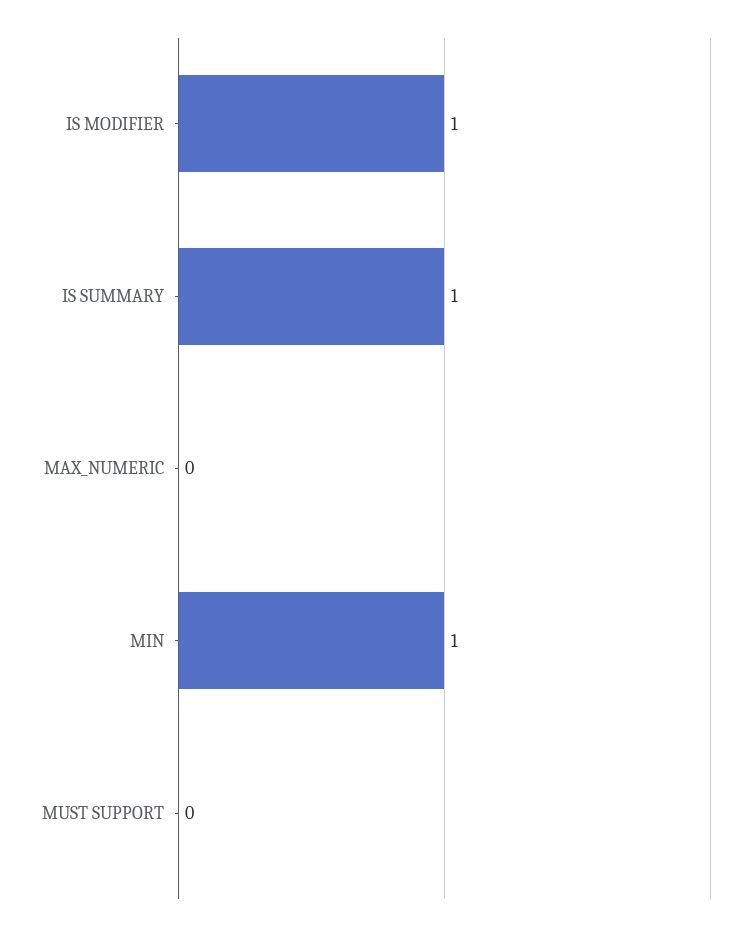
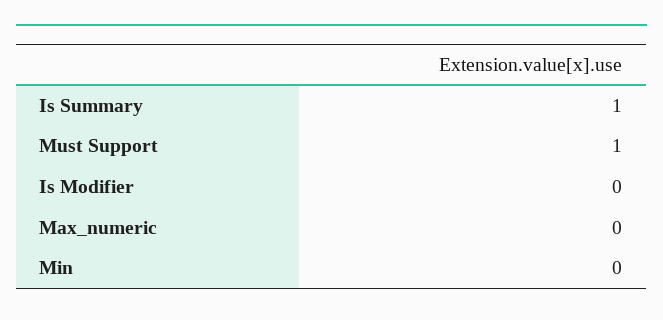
IS MODIFIER: 1 -> 0
MIN: 1 -> 0
MUST SUPPORT: 0 -> 1

